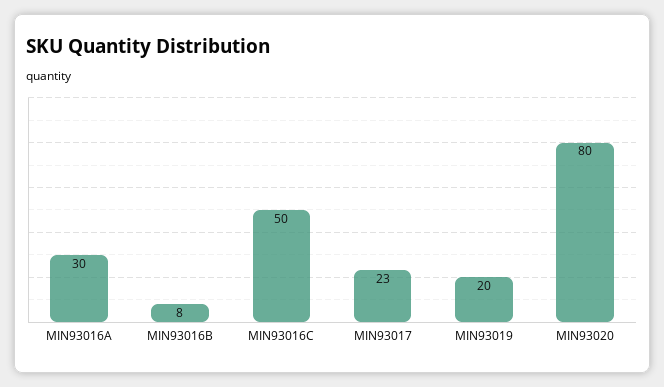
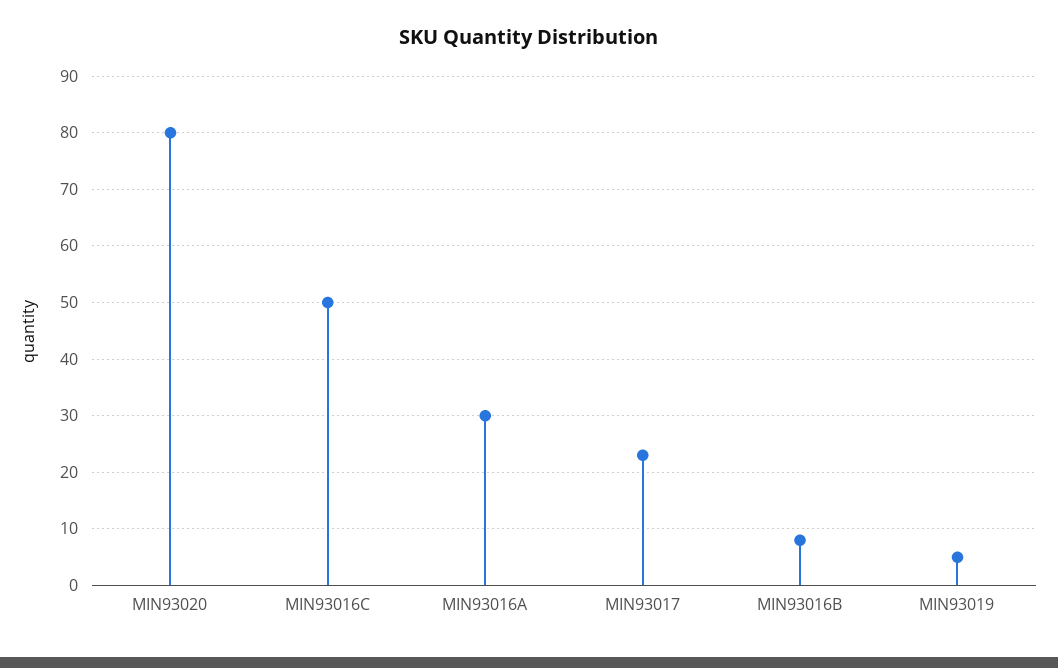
MIN93019: 20 -> 5

